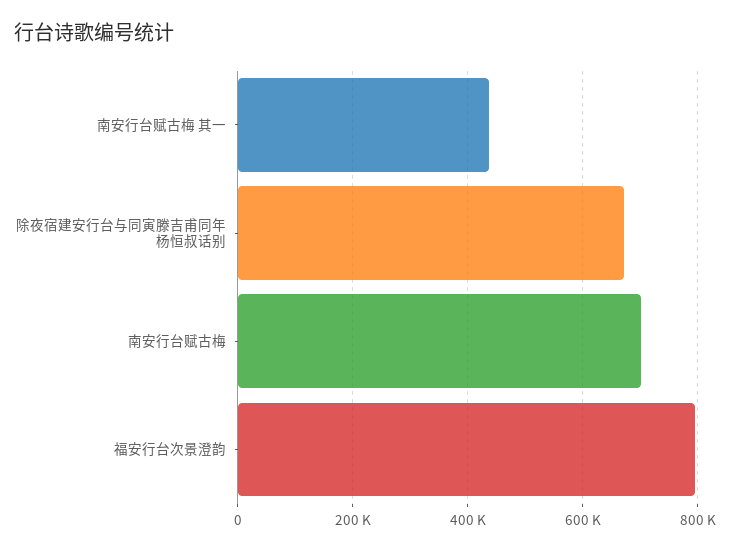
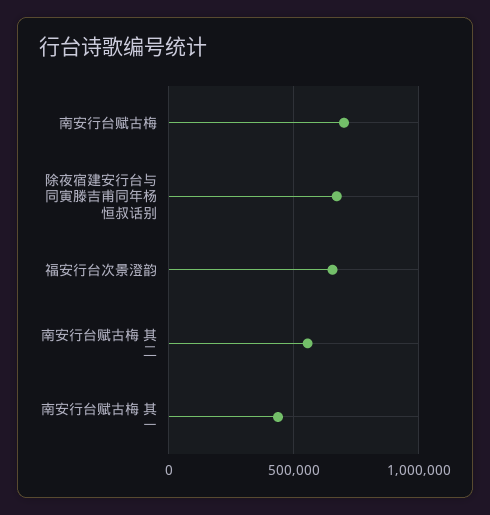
福安行台次景澄韵: 800000 -> 650000
南安行台赋古梅 其二: none -> 550000

